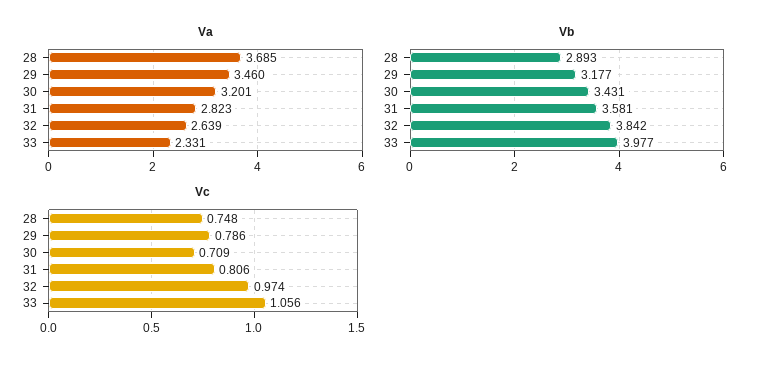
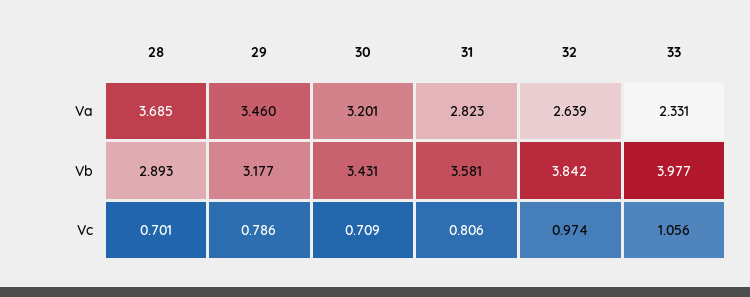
Vc, 28: 0.748 -> 0.701

